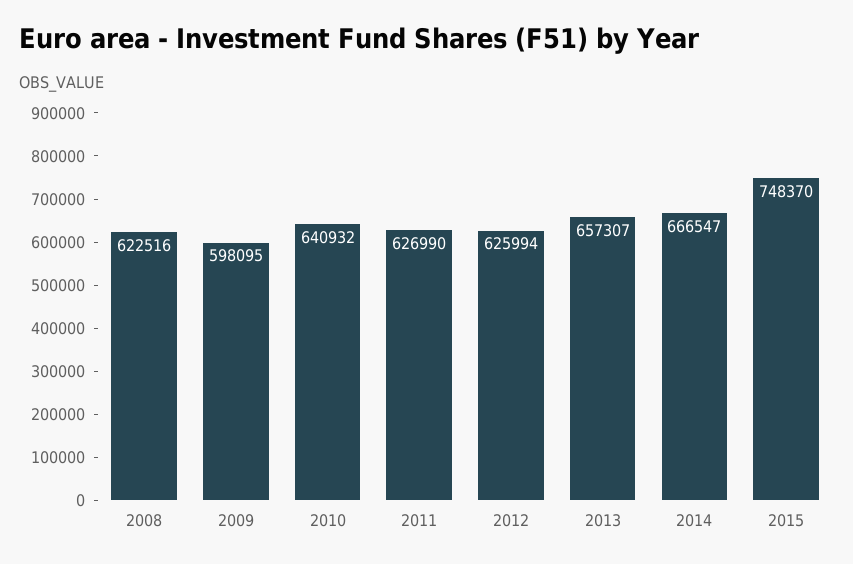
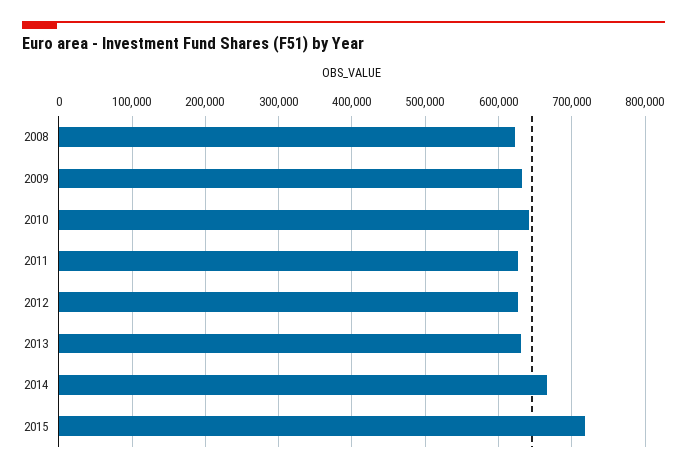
2009: 598095 -> 630000
2013: 657307 -> 630000
2015: 748370 -> 720000

